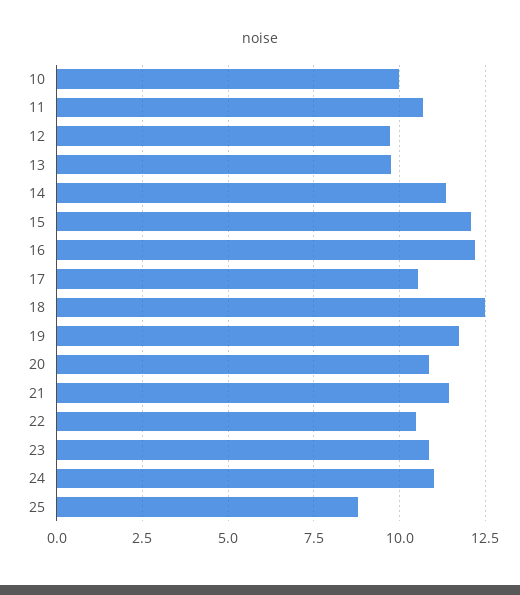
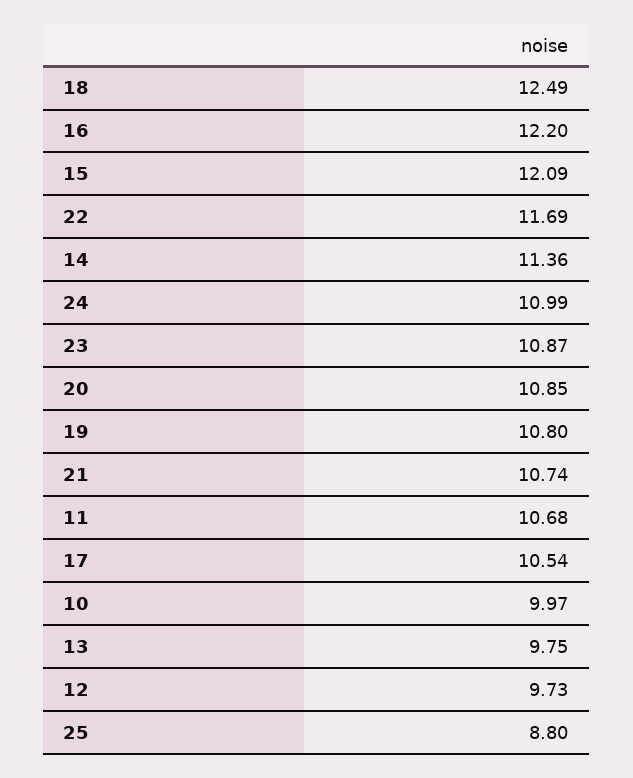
19: 11.75 -> 10.8
21: 11.5 -> 10.74
22: 10.5 -> 11.69

